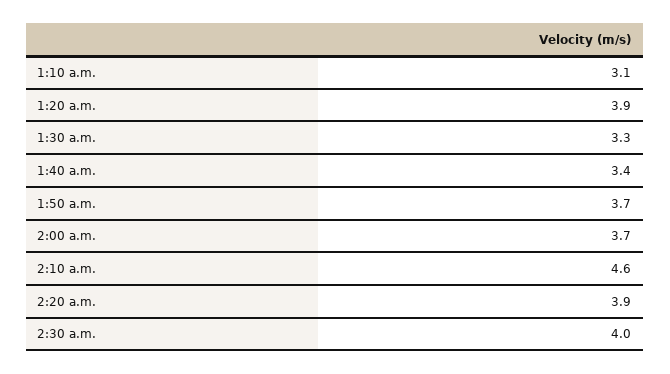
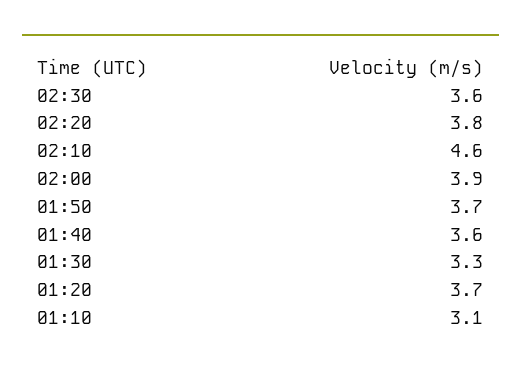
1:20 a.m.: 3.9 -> 3.7
1:40 a.m.: 3.4 -> 3.6
2:00 a.m.: 3.7 -> 3.9
2:20 a.m.: 3.9 -> 3.8
2:30 a.m.: 4 -> 3.6

